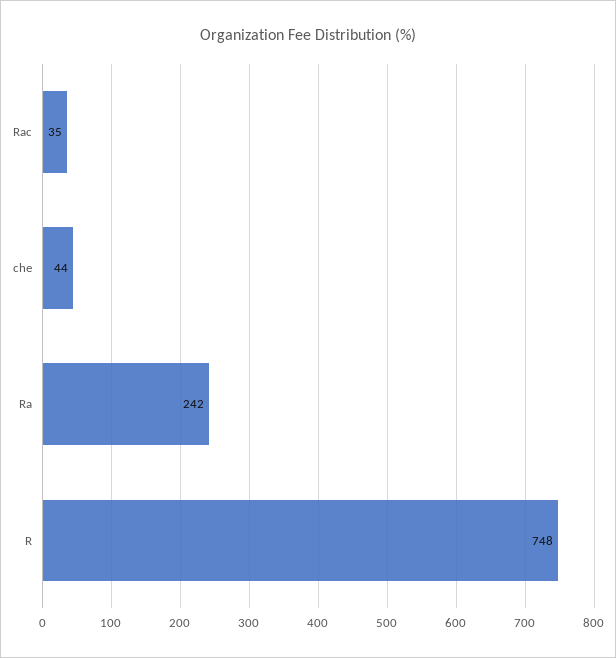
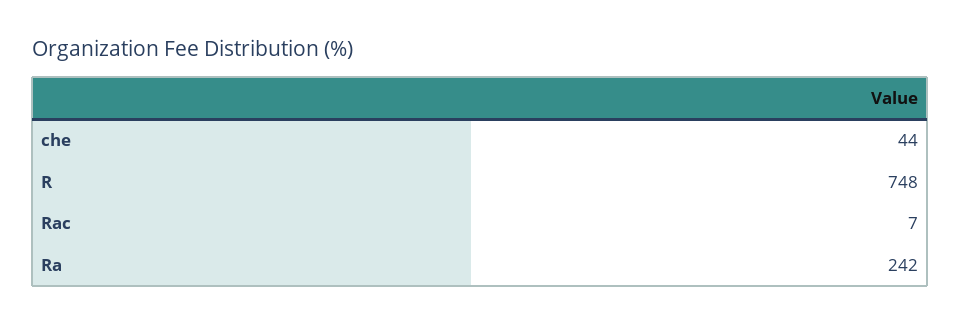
Rac: 35 -> 7

